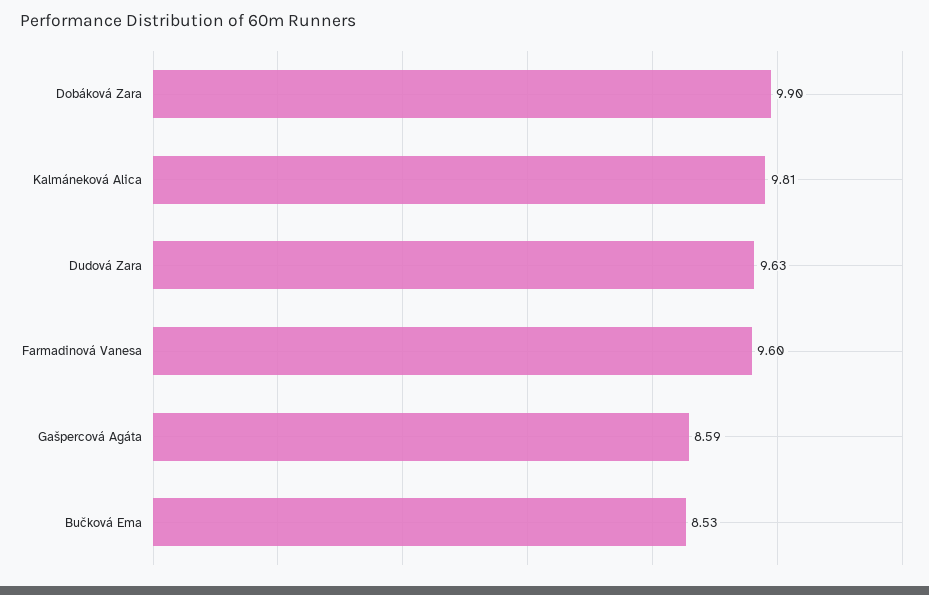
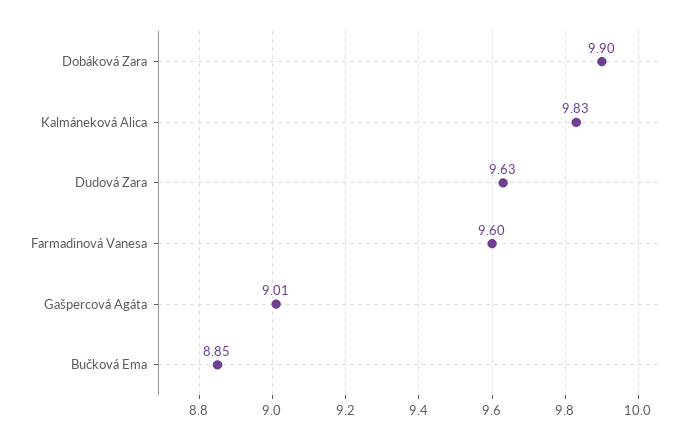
Kalmáneková Alica: 9.81 -> 9.83
Gašpercová Agáta: 8.59 -> 9.01
Bučková Ema: 8.53 -> 8.85

